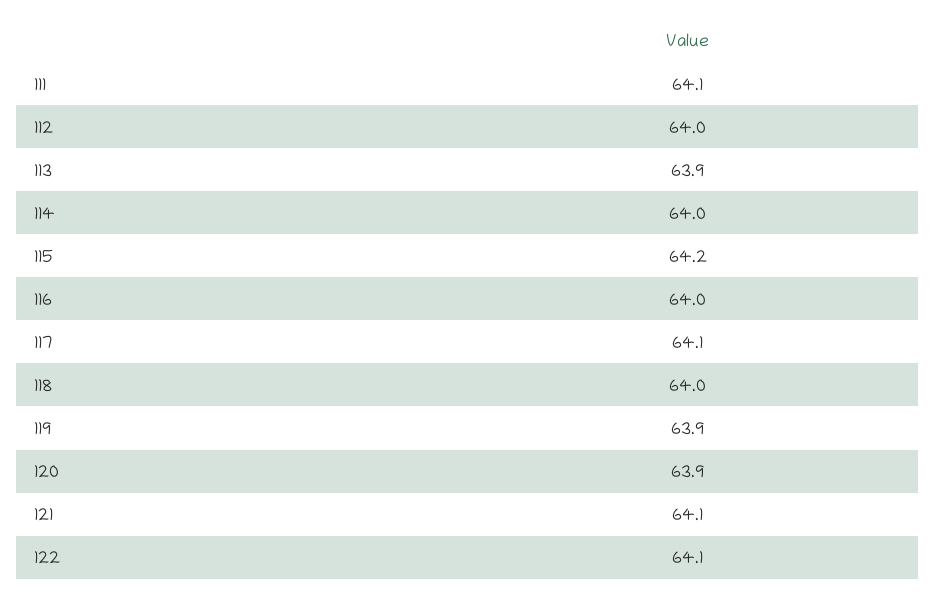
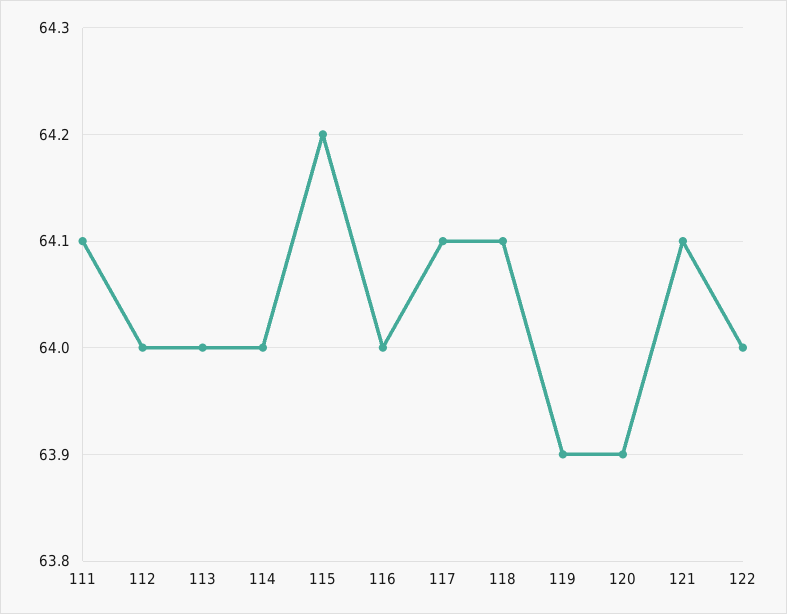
113: 63.9 -> 64
118: 64 -> 64.1
122: 64.1 -> 64

